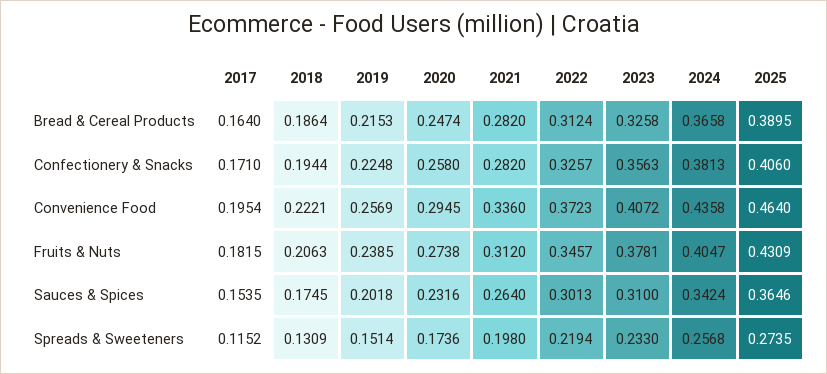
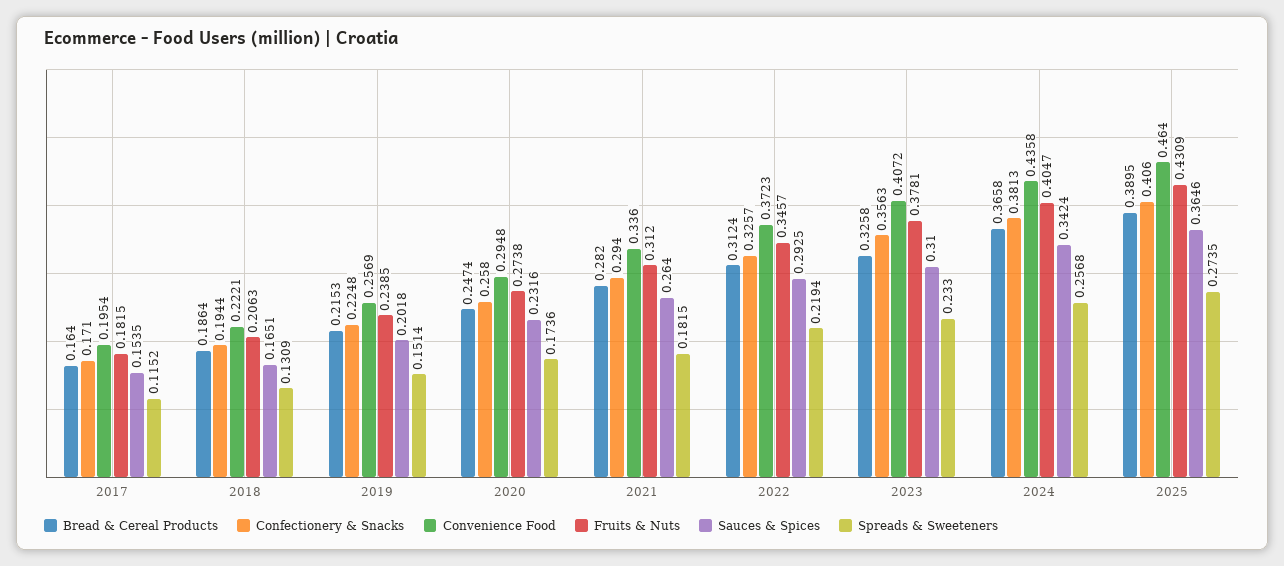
Confectionery & Snacks, 2021: 0.282 -> 0.294
Convenience Food, 2020: 0.2945 -> 0.2948
Sauces & Spices, 2018: 0.1745 -> 0.1651
Sauces & Spices, 2022: 0.3013 -> 0.2925
Spreads & Sweeteners, 2021: 0.198 -> 0.1815

